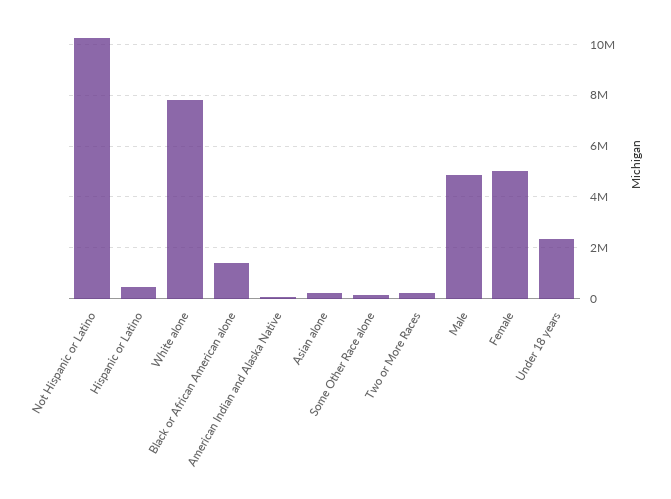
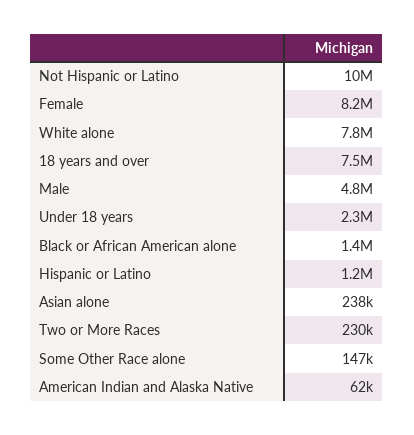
Hispanic or Latino: 500000 -> 1200000
Female: 5000000 -> 8200000
18 years and over: none -> 7500000

